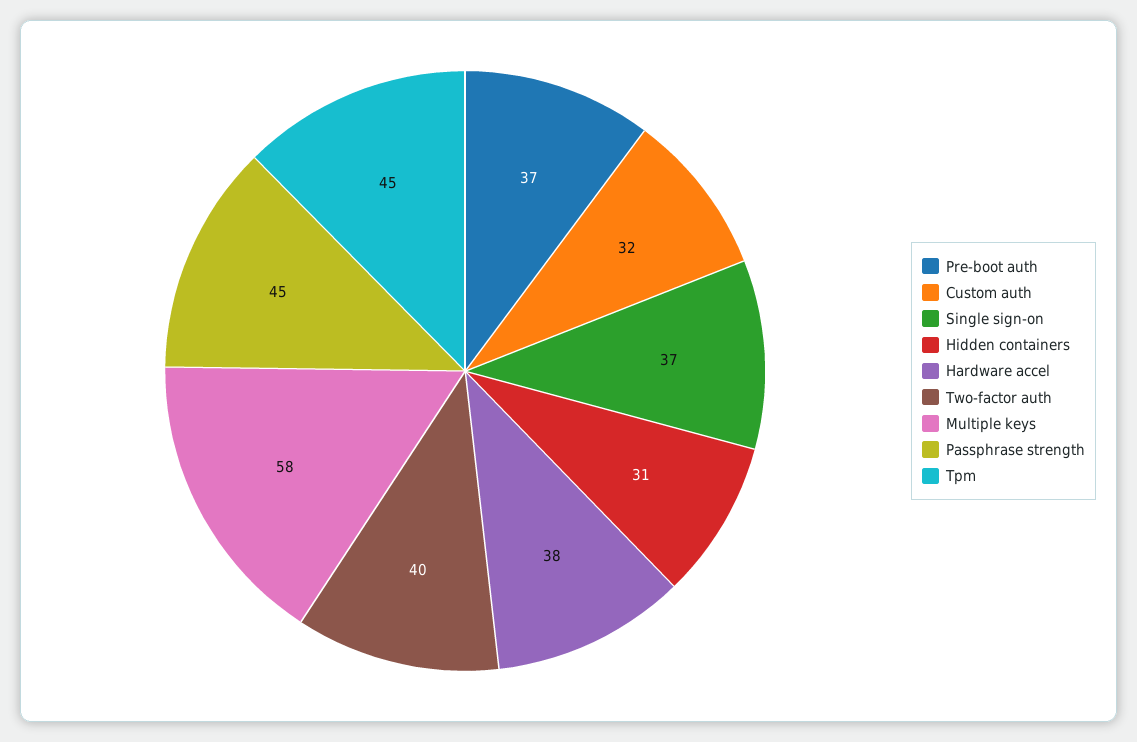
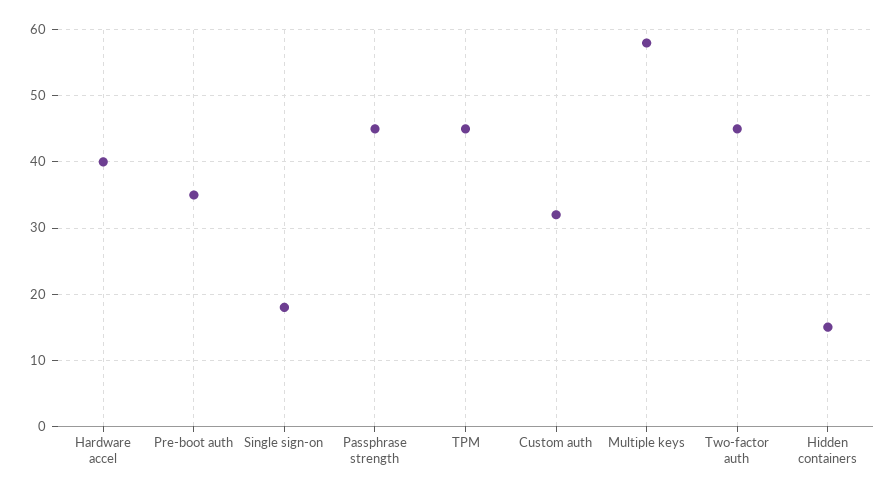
Pre-boot auth: 37 -> 35
Single sign-on: 37 -> 18
Hidden containers: 31 -> 15
Hardware accel: 38 -> 40
Two-factor auth: 40 -> 45

